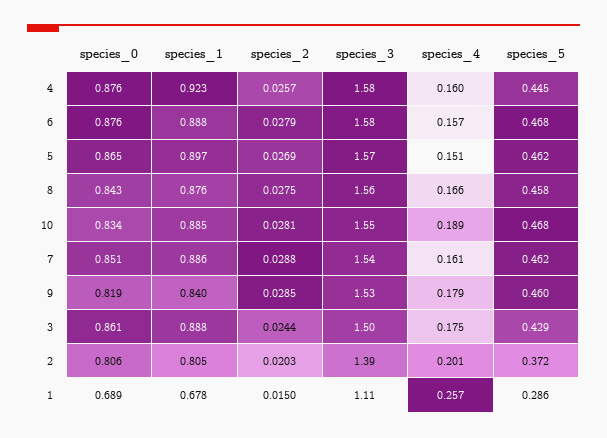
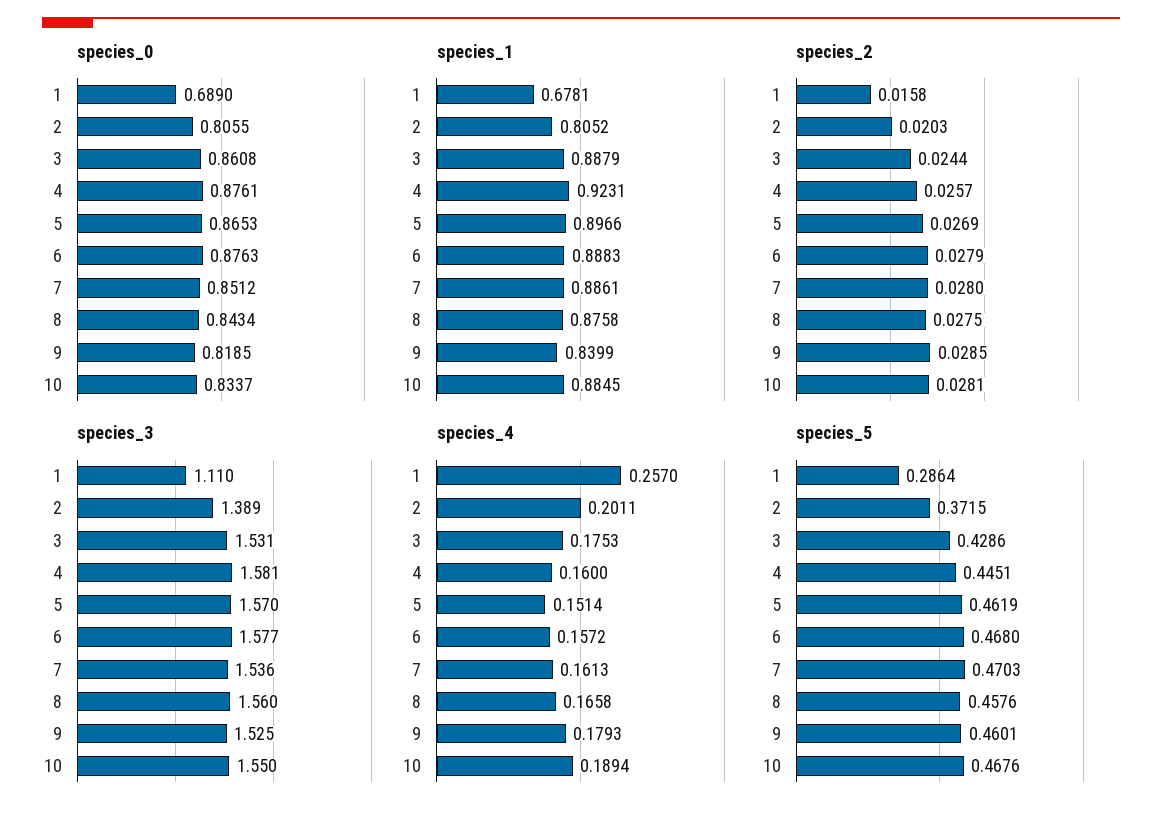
species_2, 7: 0.0288 -> 0.028
species_5, 7: 0.462 -> 0.4703
species_3, 3: 1.5 -> 1.531
species_2, 1: 0.015 -> 0.0158

